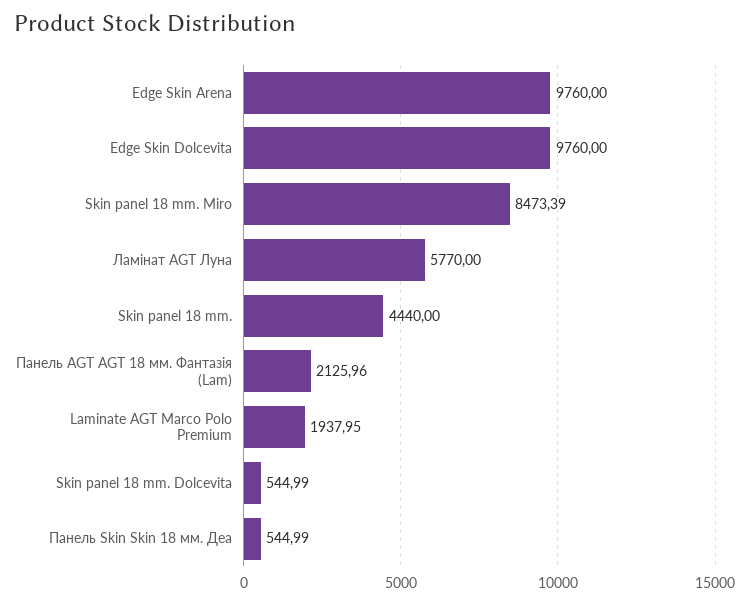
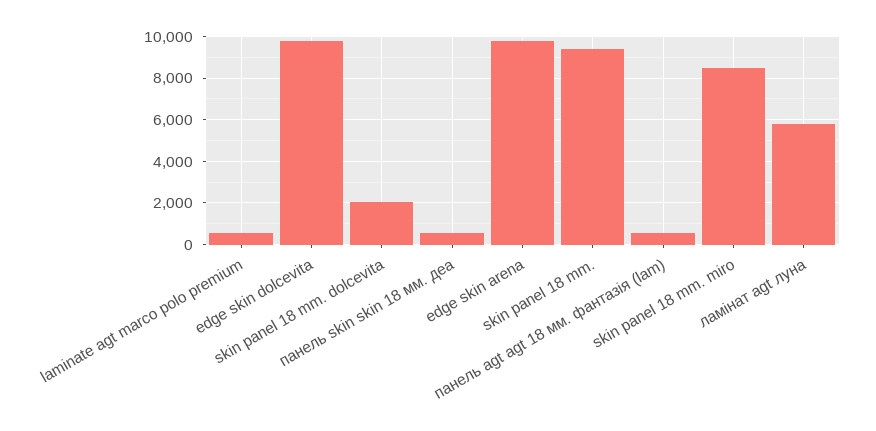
Skin panel 18 mm.: 4440 -> 9500
Панель AGT AGT 18 мм. Фантазія (Lam): 2125.96 -> 500
Laminate AGT Marco Polo Premium: 1937.95 -> 500
Skin panel 18 mm. Dolcevita: 544.99 -> 2000

